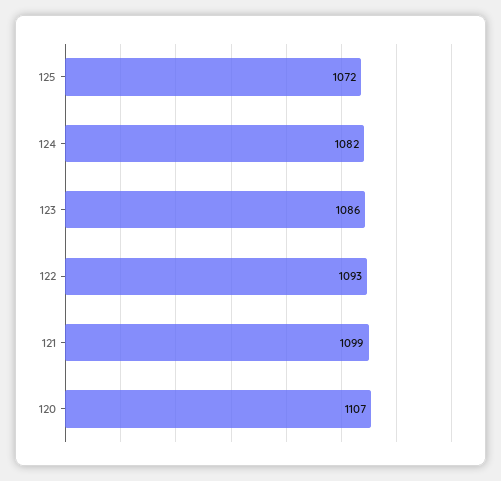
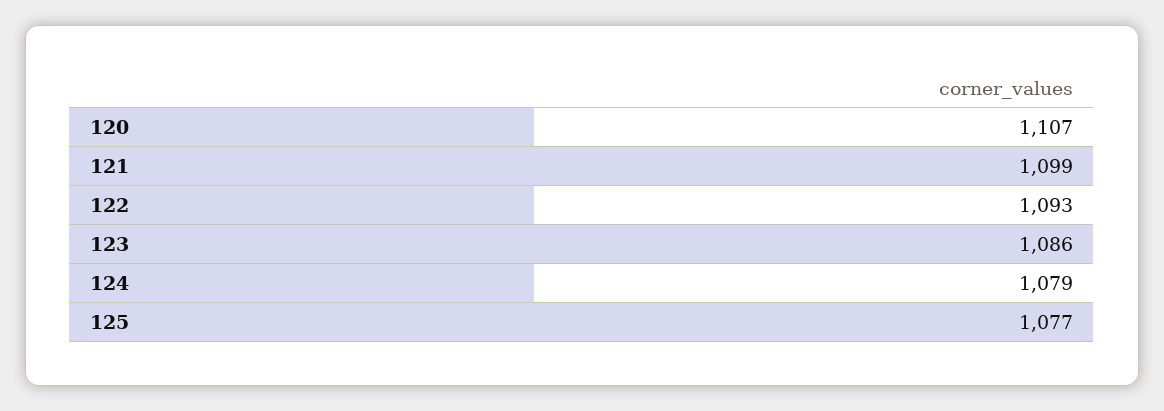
125: 1072 -> 1077
124: 1082 -> 1079

